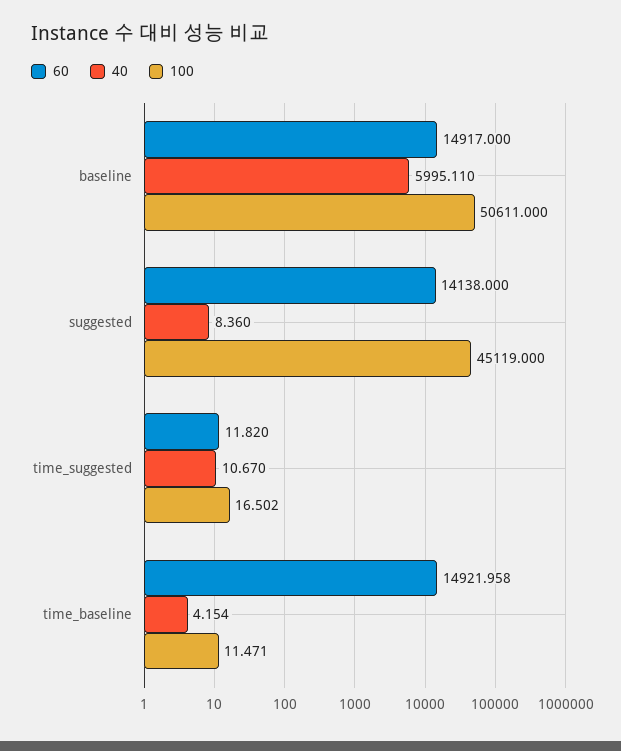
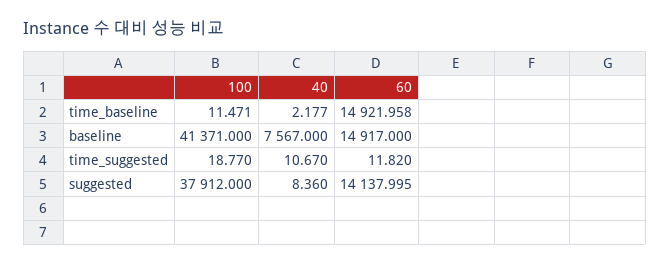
40, baseline: 5995.11 -> 7567
100, baseline: 50611 -> 41371
60, suggested: 14138 -> 14137.995
100, suggested: 45119 -> 37912
100, time_suggested: 16.502 -> 18.77
40, time_baseline: 4.154 -> 2.177

